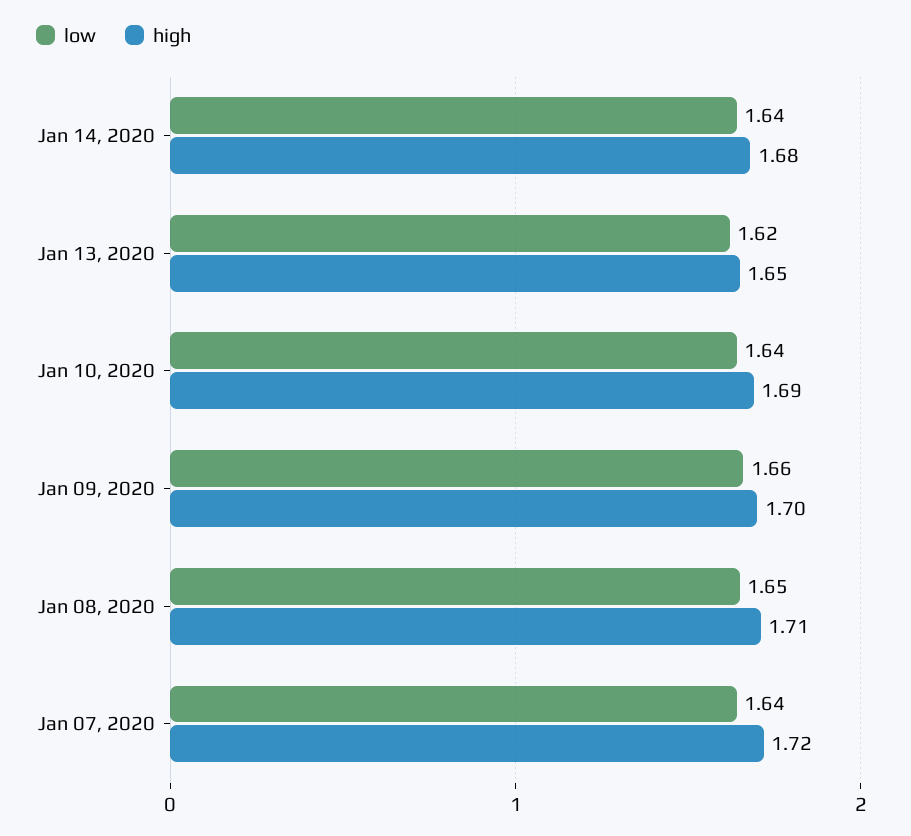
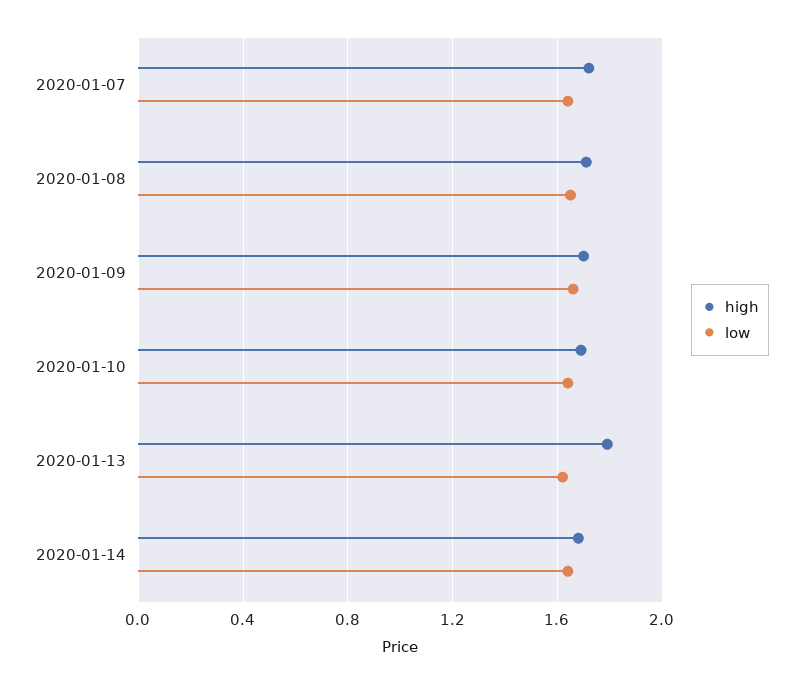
high, Jan 13, 2020: 1.65 -> 1.8

